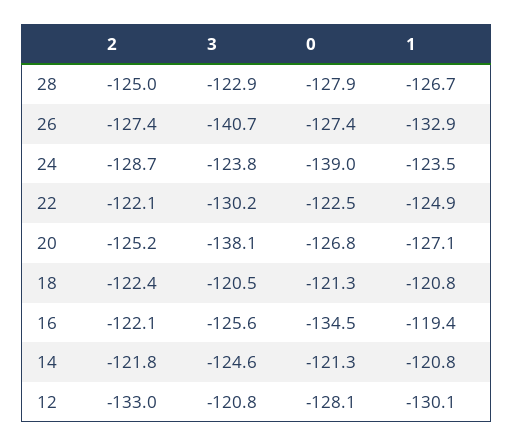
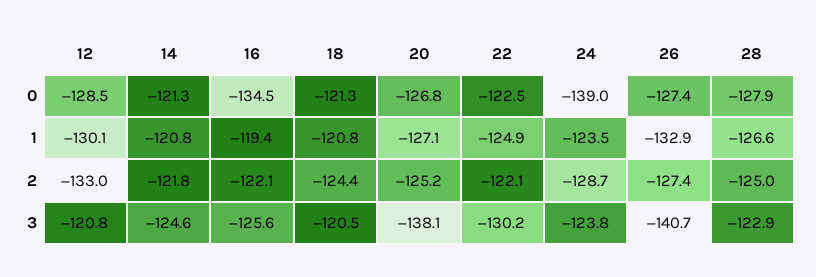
1, 28: -126.7 -> -126.6
2, 18: -122.4 -> -124.4
0, 12: -128.1 -> -128.5

